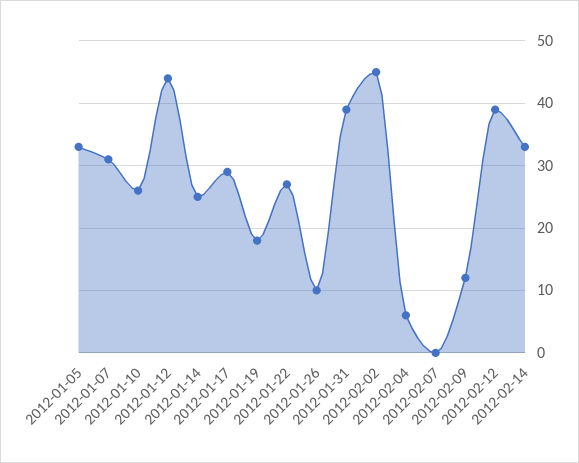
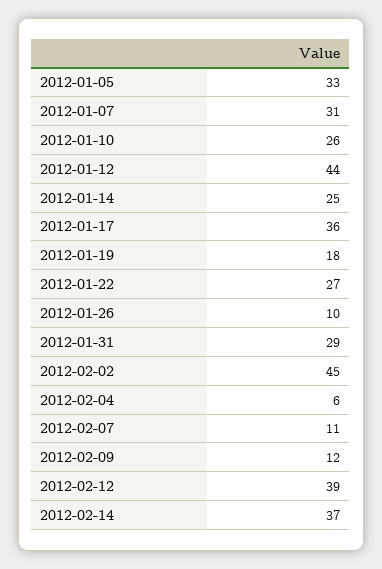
2012-01-17: 29 -> 36
2012-01-31: 39 -> 29
2012-02-07: 0 -> 11
2012-02-14: 33 -> 37

